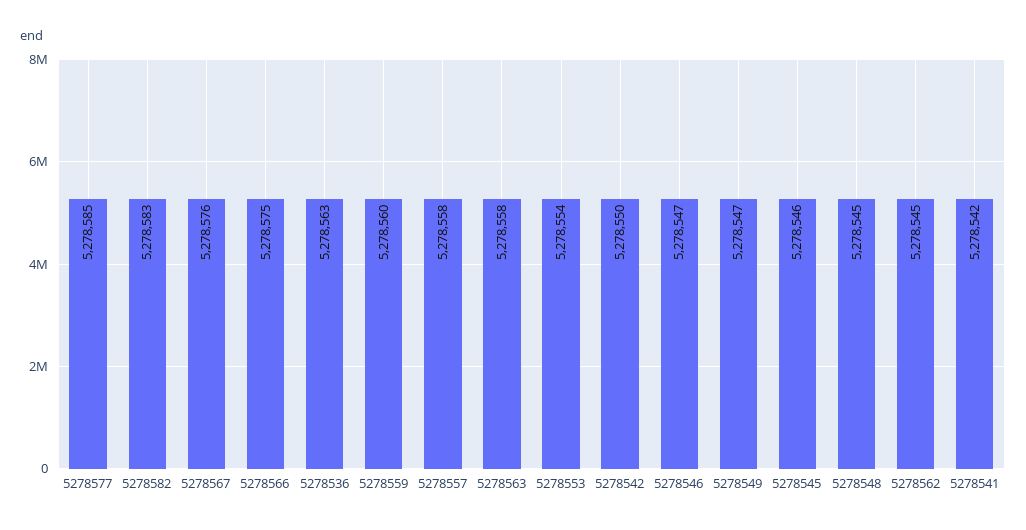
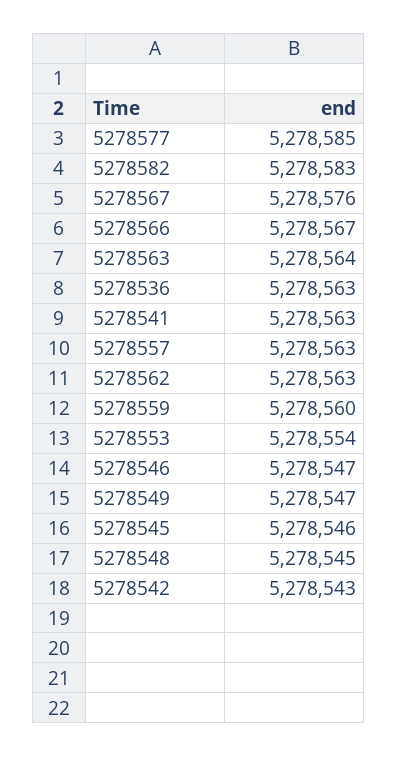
5278566: 5278575 -> 5278567
5278557: 5278558 -> 5278563
5278563: 5278558 -> 5278564
5278542: 5278550 -> 5278543
5278562: 5278545 -> 5278563
5278541: 5278542 -> 5278563

